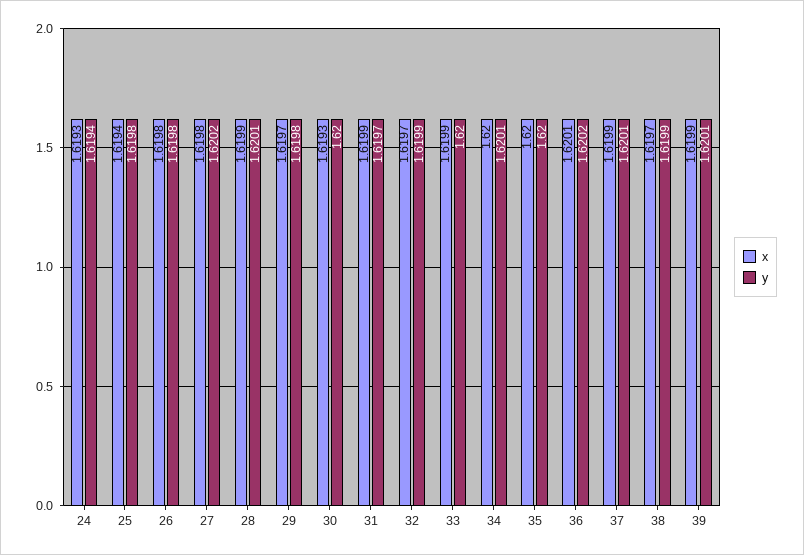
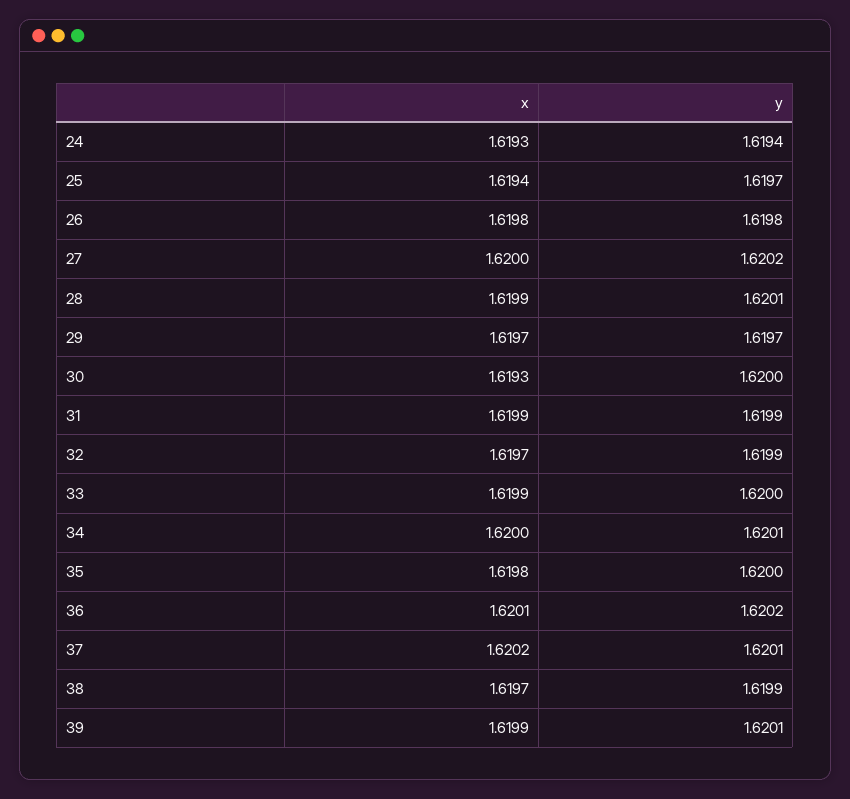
y, 25: 1.6198 -> 1.6197
x, 27: 1.6198 -> 1.62
y, 29: 1.6198 -> 1.6197
y, 31: 1.6197 -> 1.6199
x, 35: 1.62 -> 1.6198
x, 37: 1.6199 -> 1.6202

